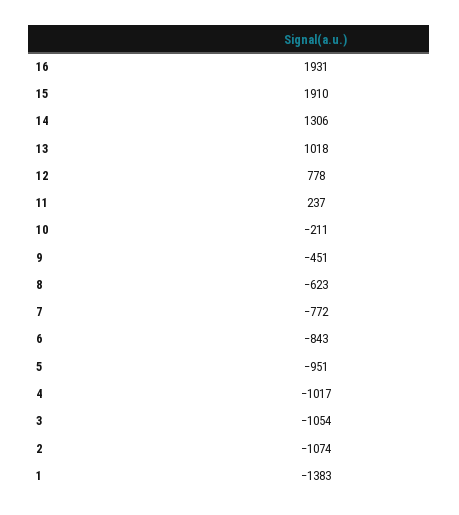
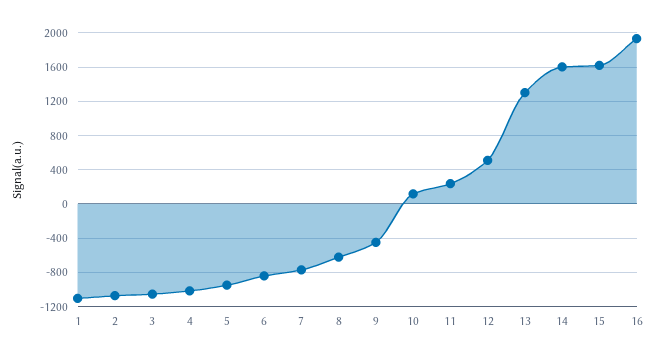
15: 1910 -> 1600
14: 1306 -> 1600
13: 1018 -> 1300
12: 778 -> 500
10: -211 -> 100
1: -1383 -> -1100

